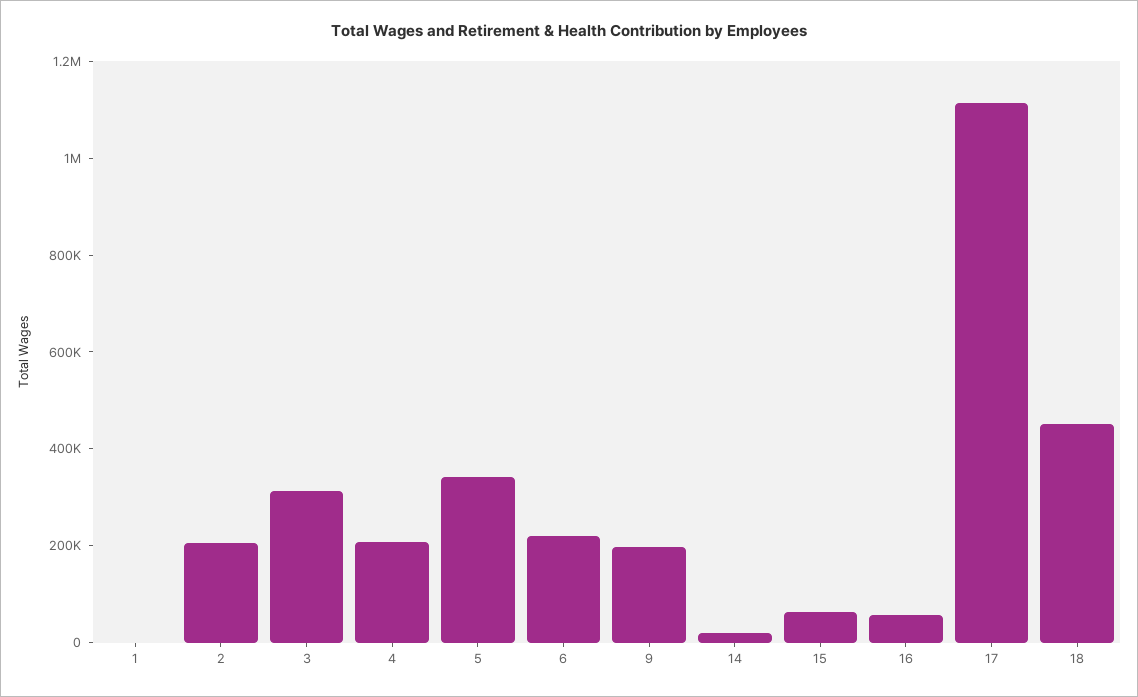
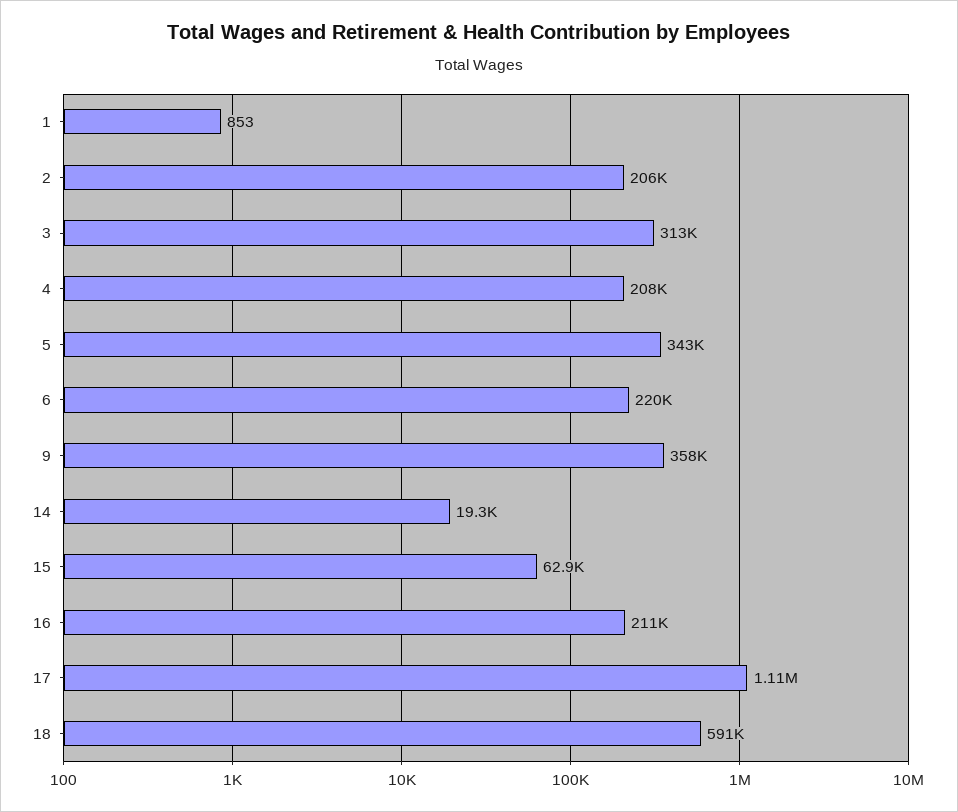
9: 200000 -> 358000
16: 50000 -> 211000
18: 450000 -> 591000

